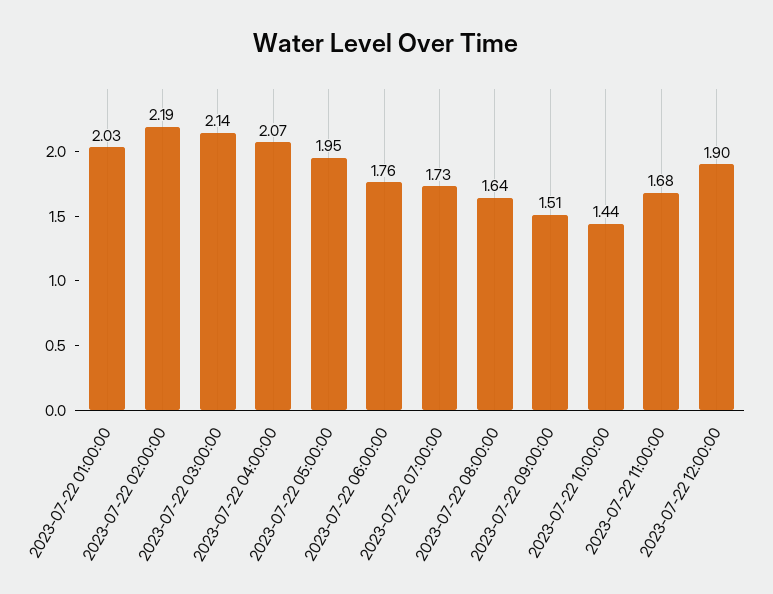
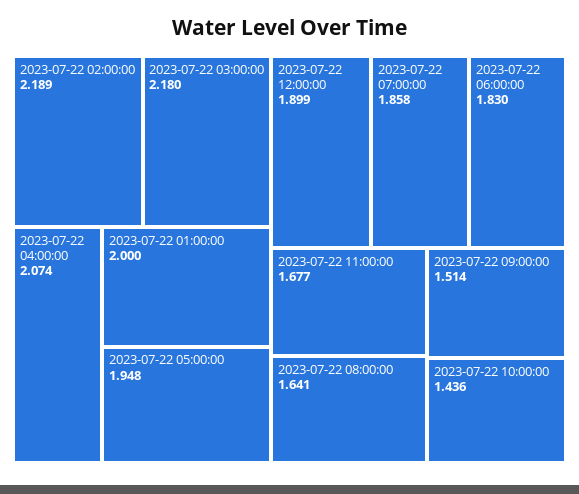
2023-07-22 01:00:00: 2.03 -> 2
2023-07-22 03:00:00: 2.14 -> 2.18
2023-07-22 06:00:00: 1.76 -> 1.83
2023-07-22 07:00:00: 1.73 -> 1.858

